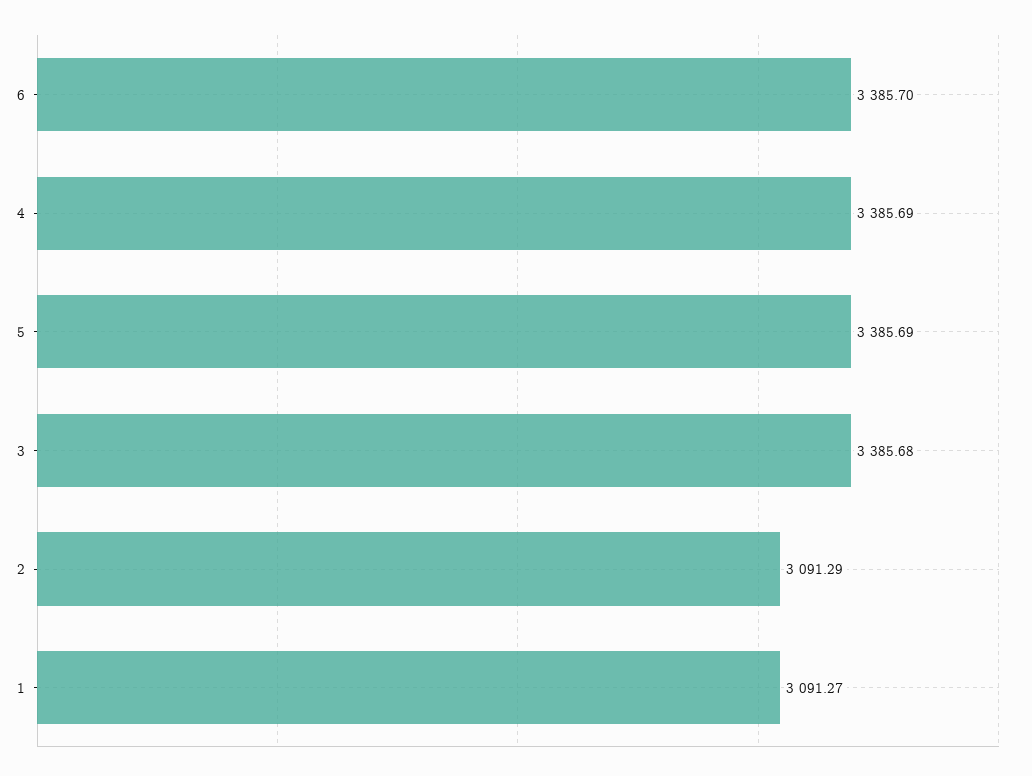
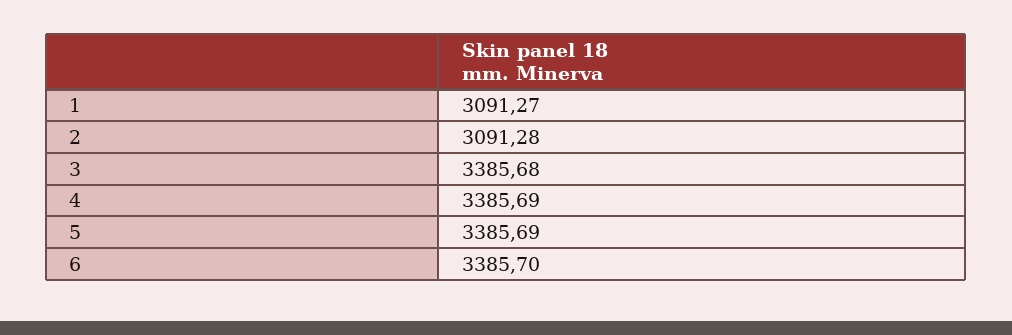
2: 3091.29 -> 3091.28

